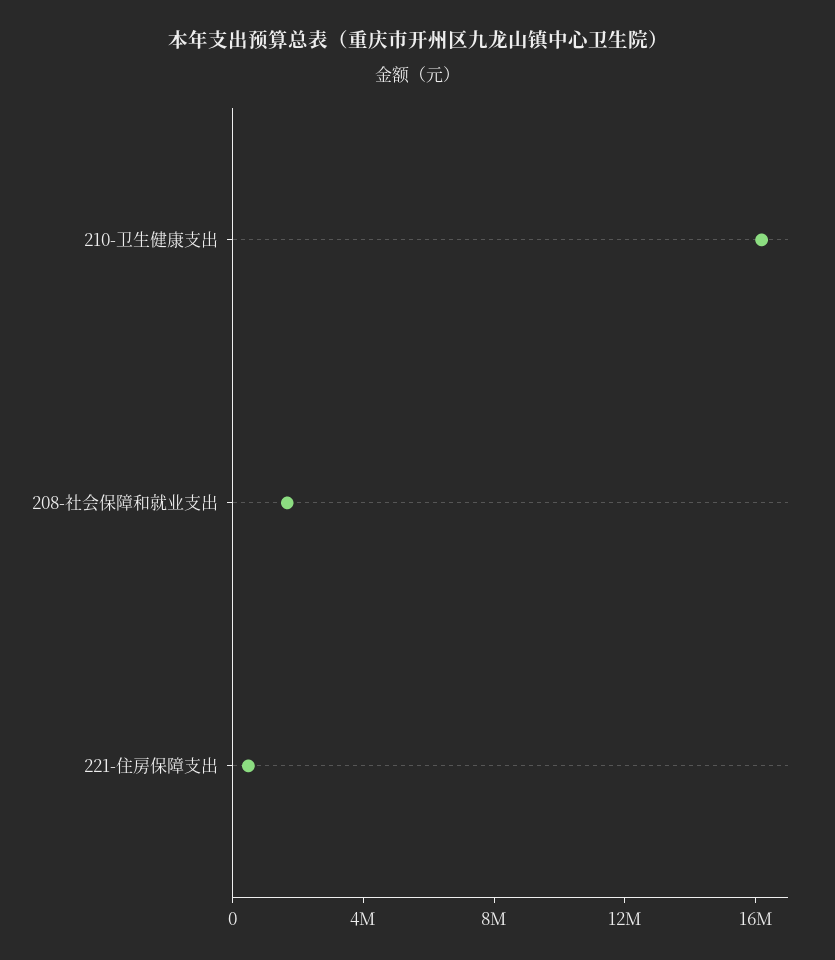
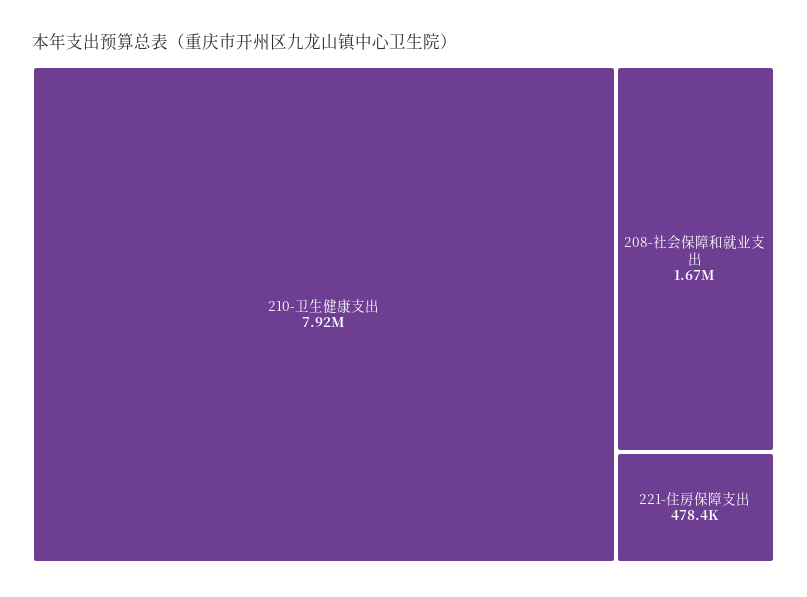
210-卫生健康支出: 16000000 -> 7920000

